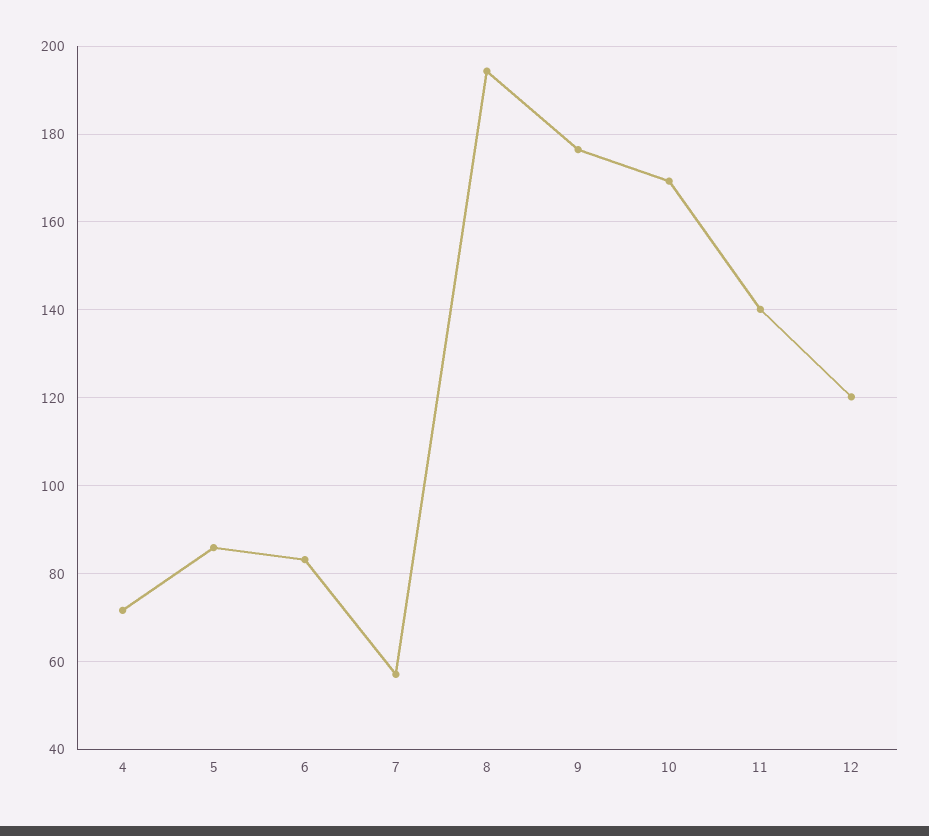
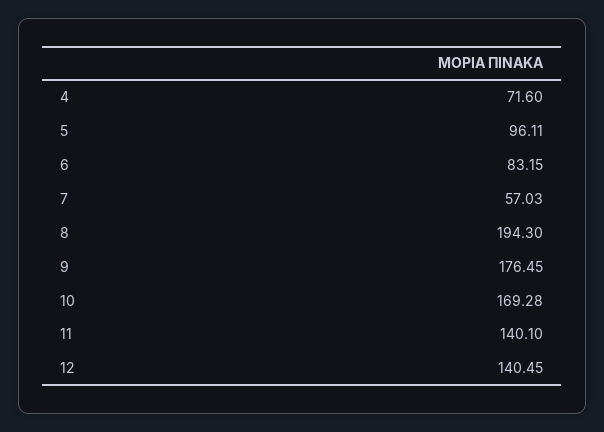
5: 86 -> 96.11
12: 120 -> 140.45

